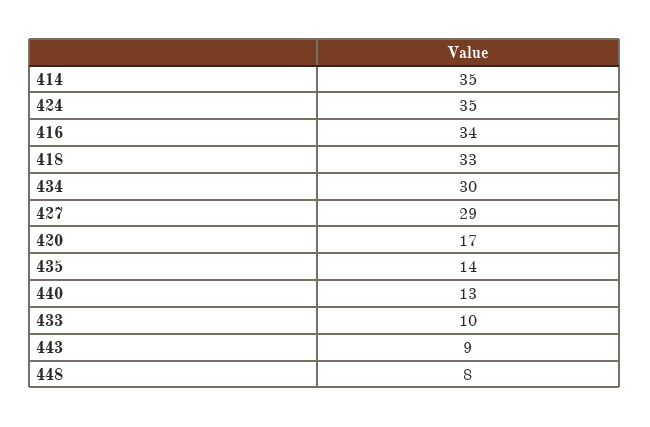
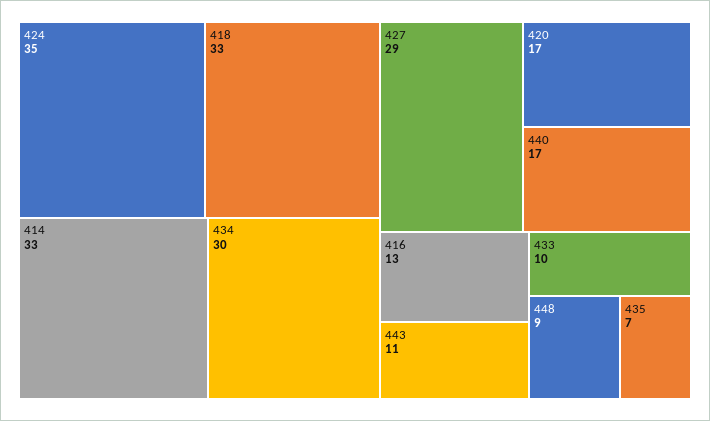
414: 35 -> 33
416: 34 -> 13
435: 14 -> 7
440: 13 -> 17
443: 9 -> 11
448: 8 -> 9

